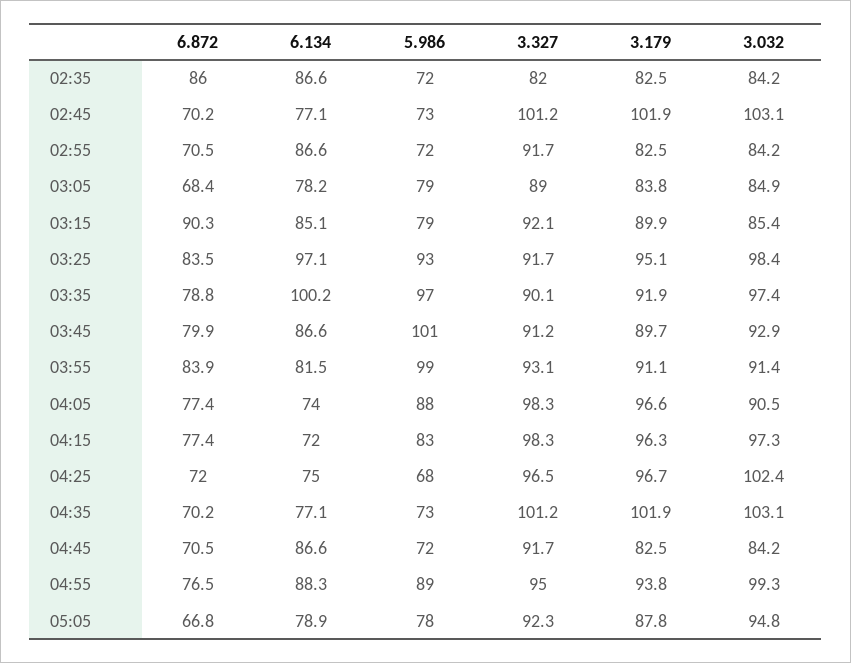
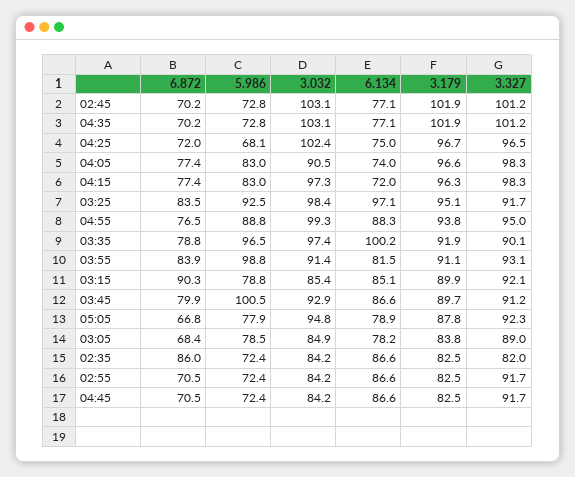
5.986, 04:05: 88 -> 83

